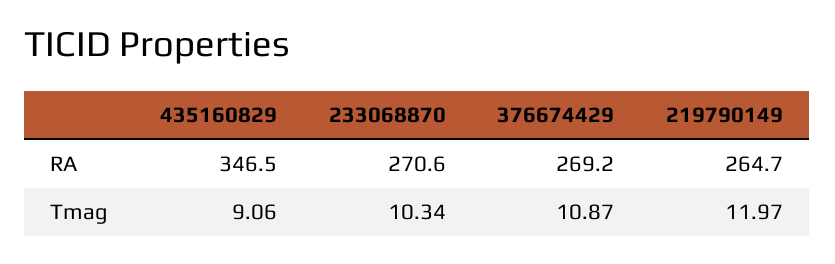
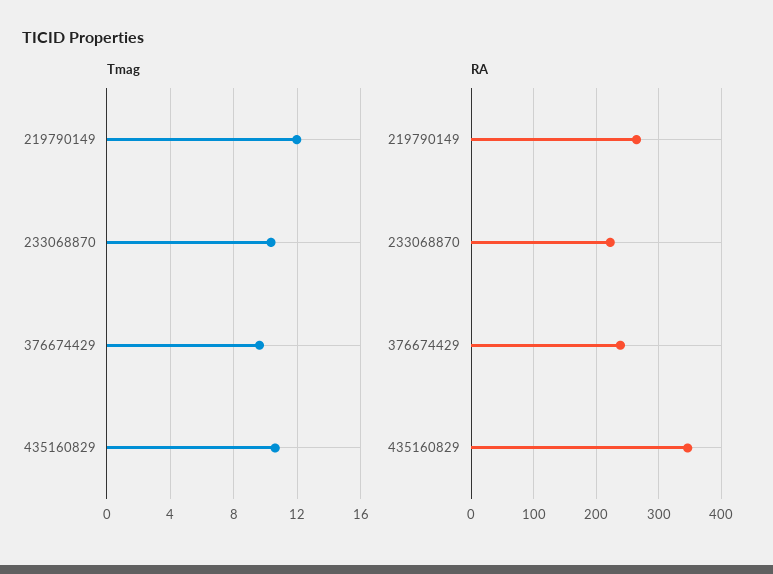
RA, 233068870: 270.6 -> 220
RA, 376674429: 269.2 -> 240
Tmag, 435160829: 9.06 -> 10.5
Tmag, 376674429: 10.87 -> 9.5

